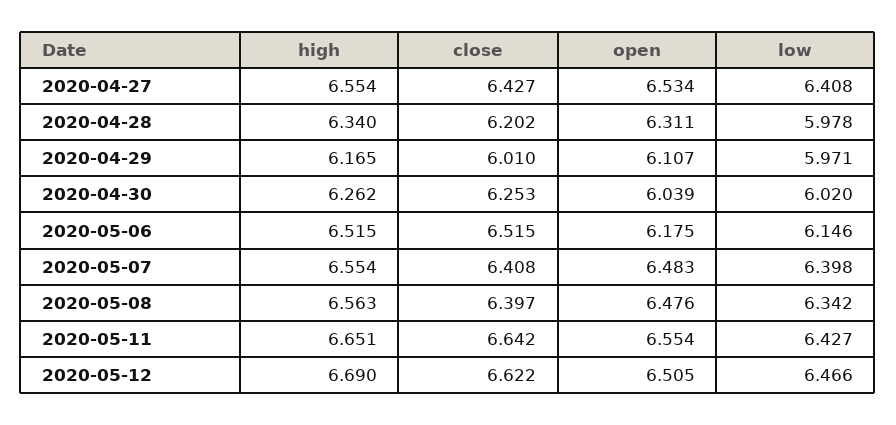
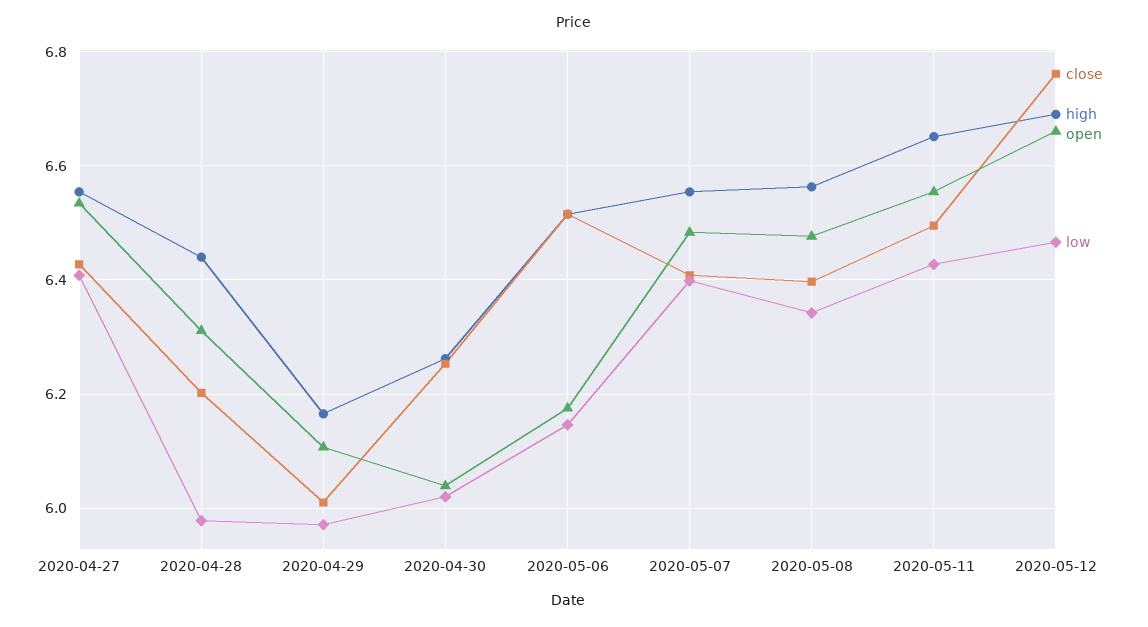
high, 2020-04-28: 6.34 -> 6.44
close, 2020-05-11: 6.642 -> 6.5
close, 2020-05-12: 6.622 -> 6.76
open, 2020-05-12: 6.505 -> 6.66

